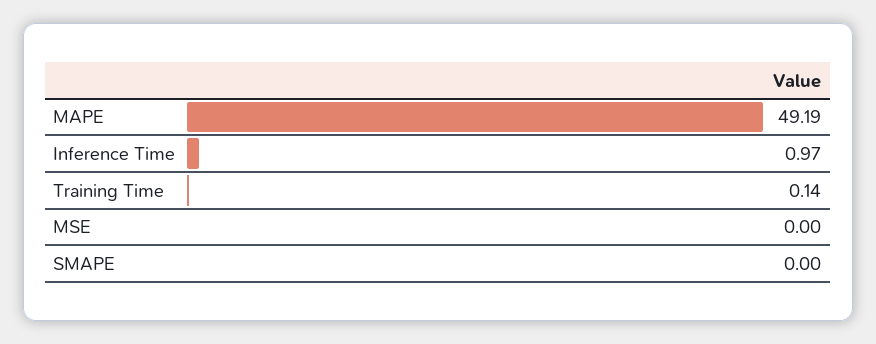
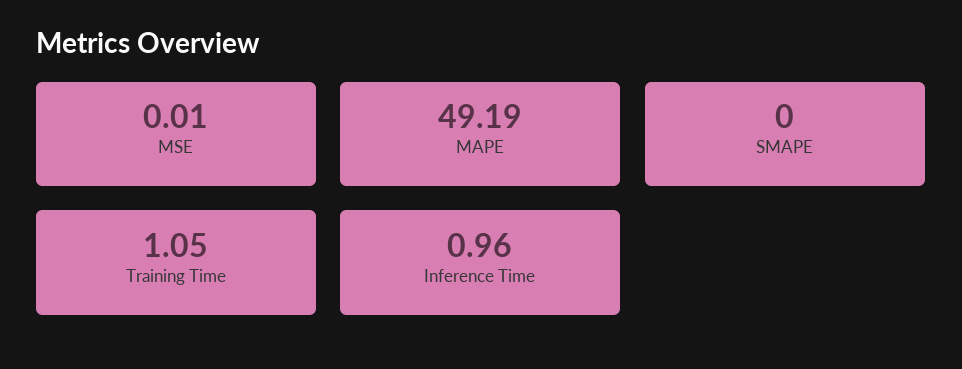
Inference Time: 0.97 -> 0.96
Training Time: 0.14 -> 1.05
MSE: 0 -> 0.01

